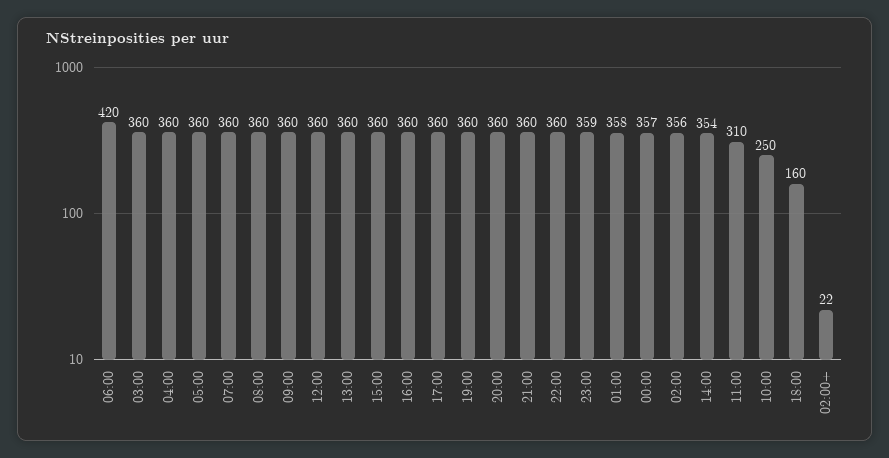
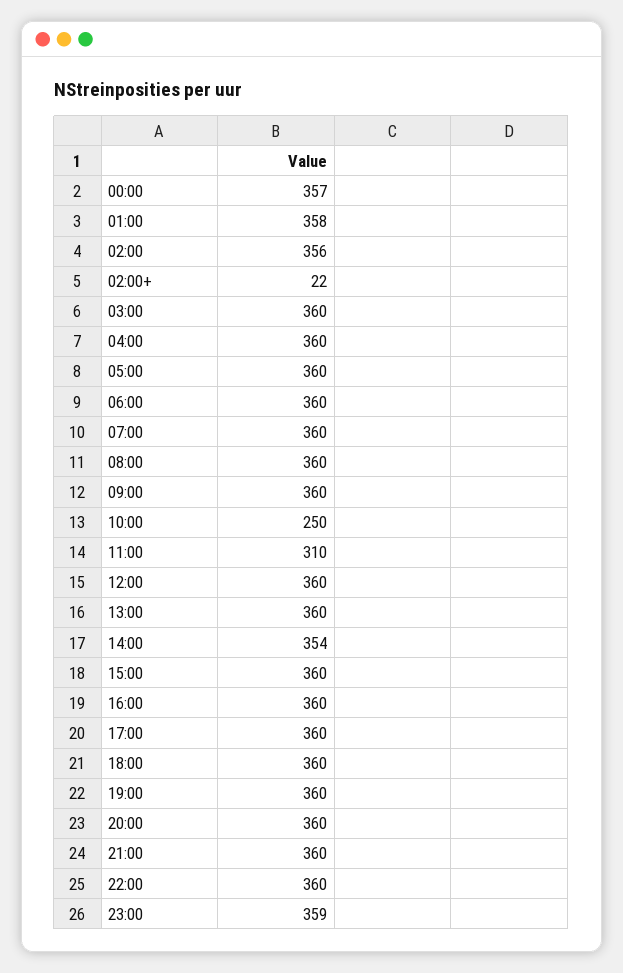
06:00: 420 -> 360
18:00: 160 -> 360

